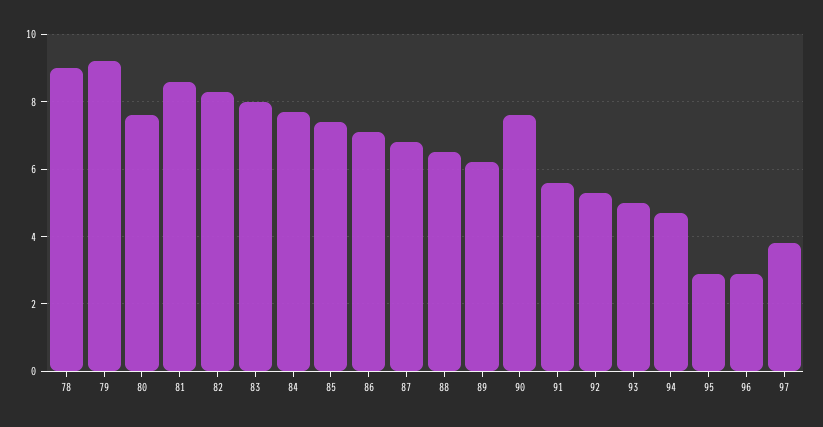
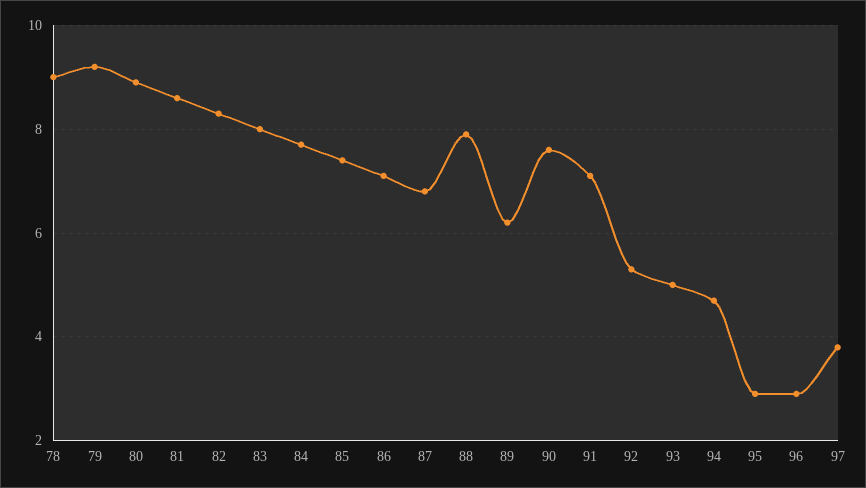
80: 7.5 -> 9
88: 6.5 -> 8
91: 5.5 -> 7

